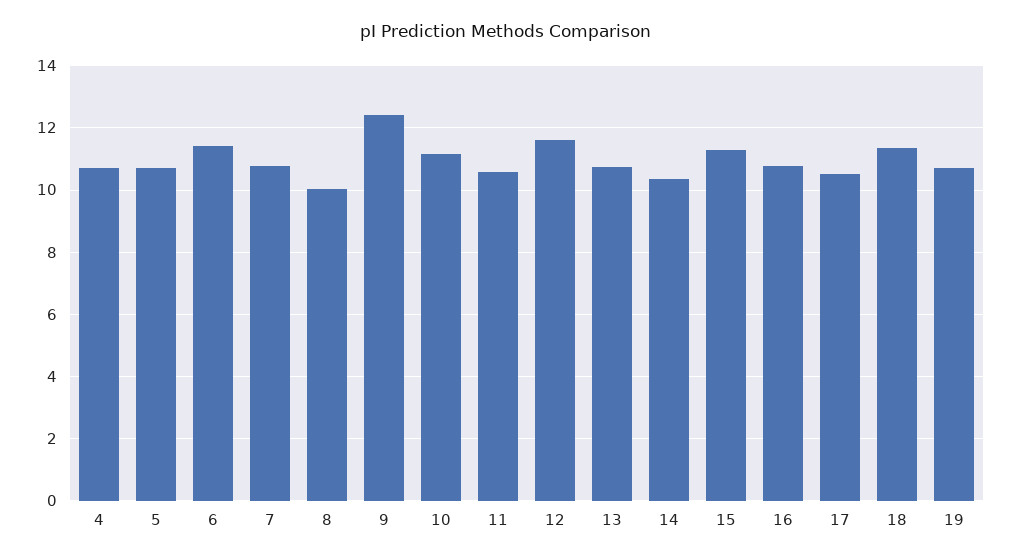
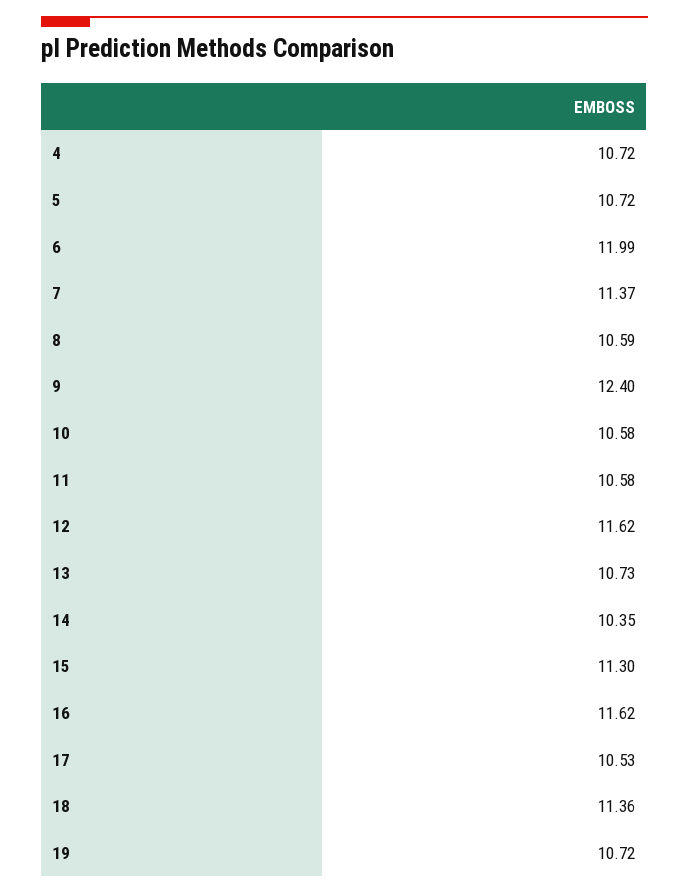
6: 11.4 -> 11.99
7: 10.8 -> 11.37
8: 10 -> 10.59
10: 11.2 -> 10.58
16: 10.8 -> 11.62

